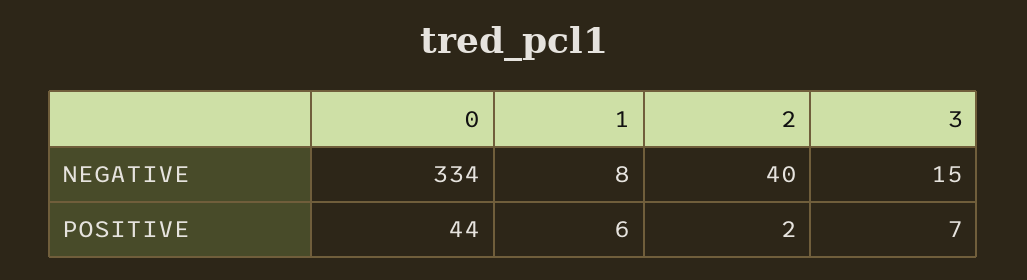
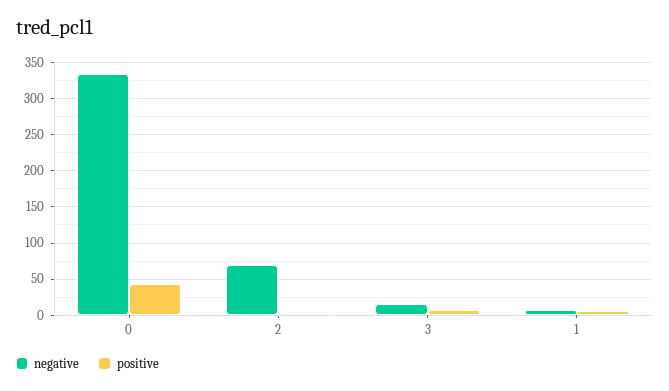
NEGATIVE, 2: 40 -> 70

